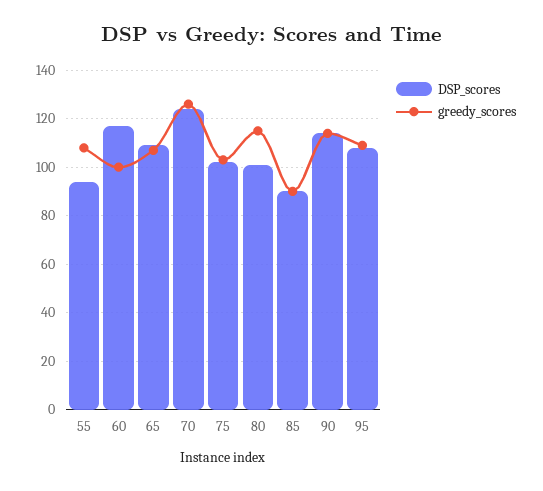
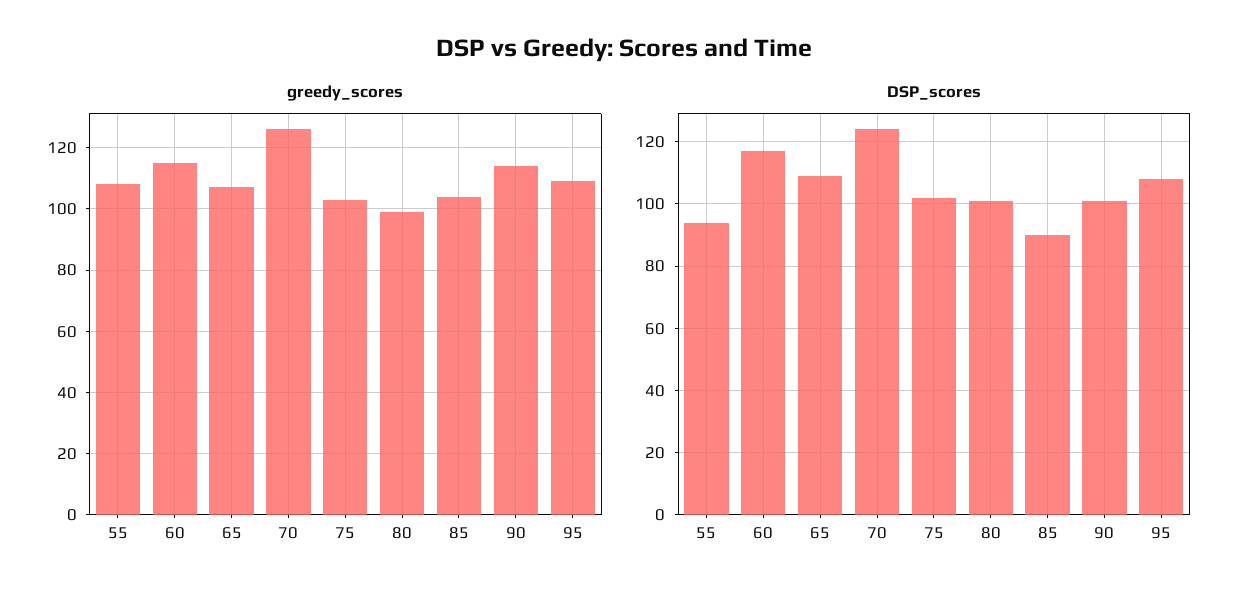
greedy_scores, 60: 100 -> 115
greedy_scores, 80: 115 -> 100
greedy_scores, 85: 90 -> 105
DSP_scores, 90: 115 -> 100

